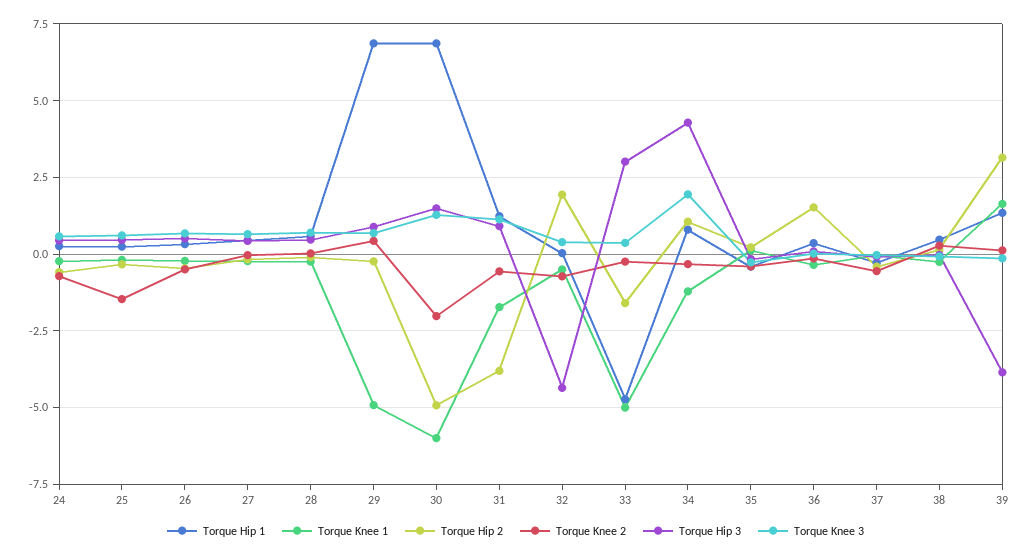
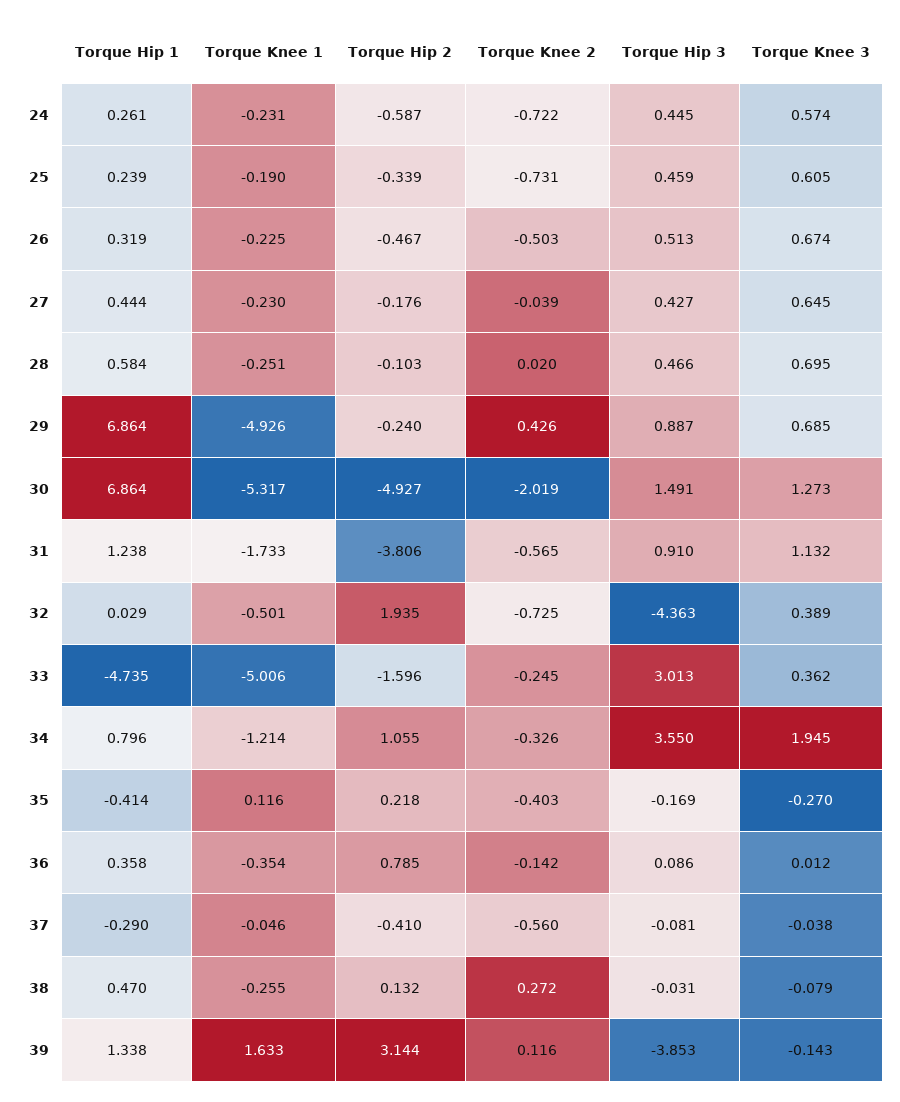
Torque Knee 2, 25: -1.5 -> -0.731
Torque Knee 1, 30: -6 -> -5.317
Torque Hip 3, 34: 4.25 -> 3.55
Torque Hip 2, 36: 1.5 -> 0.785

